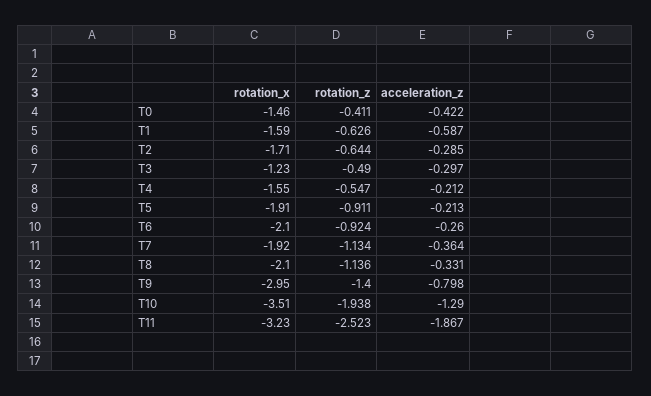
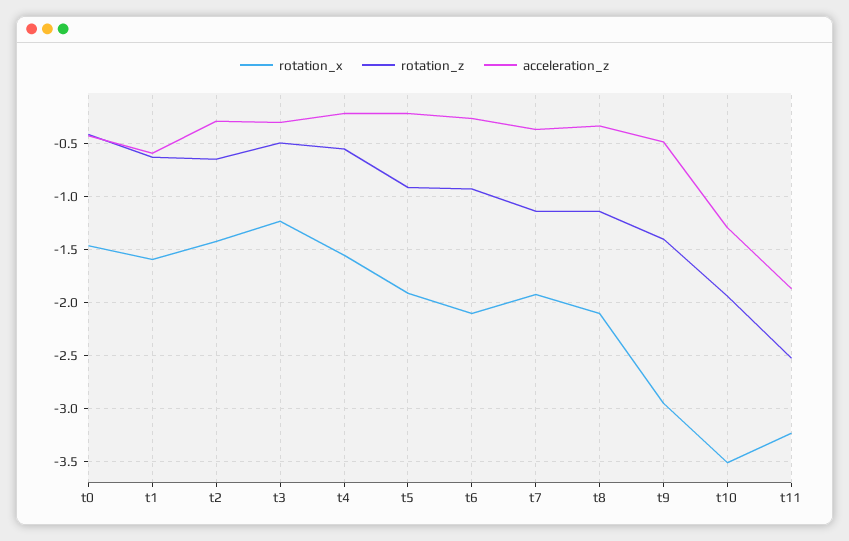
rotation_x, T2: -1.71 -> -1.4
acceleration_z, T9: -0.798 -> -0.5

